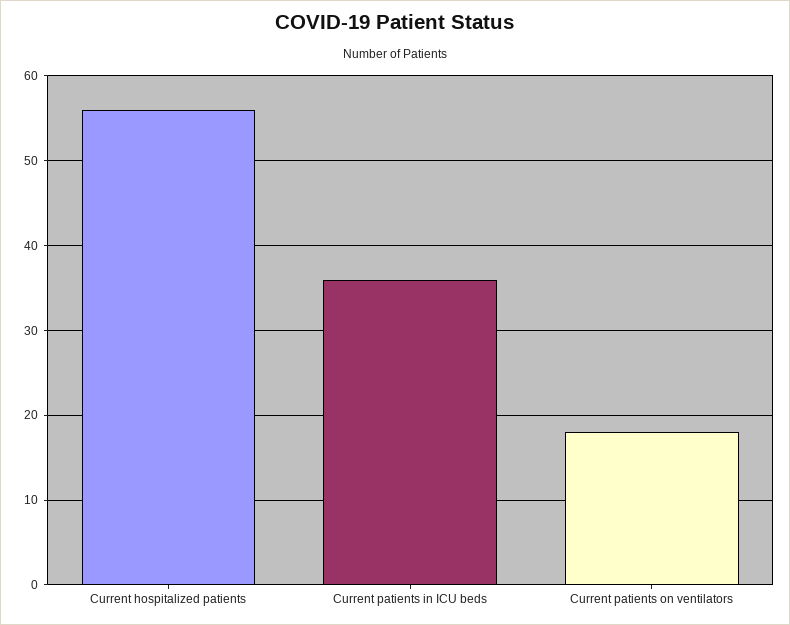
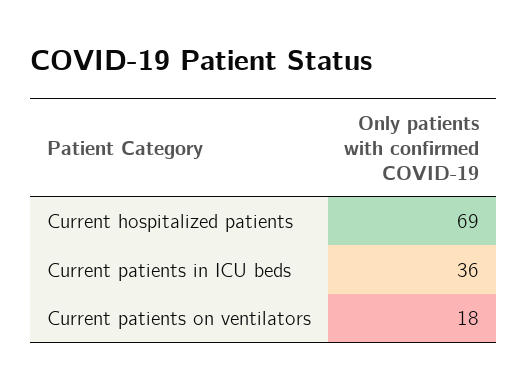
Current hospitalized patients: 56 -> 69

